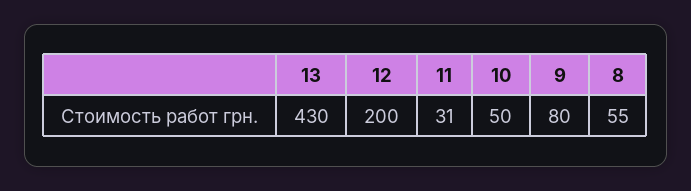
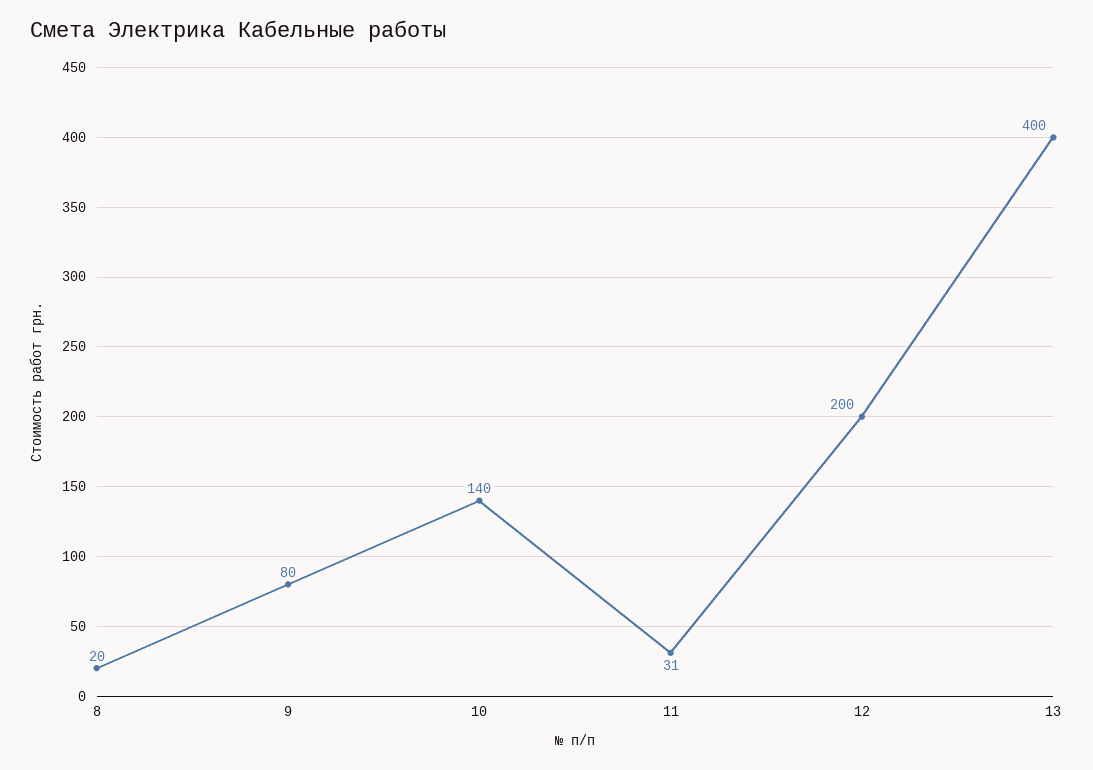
13: 430 -> 400
10: 50 -> 140
8: 55 -> 20

